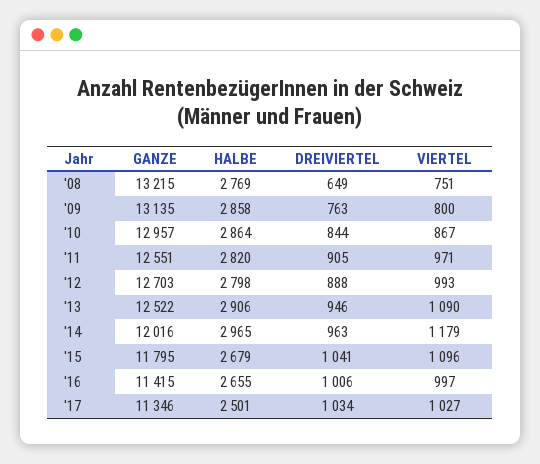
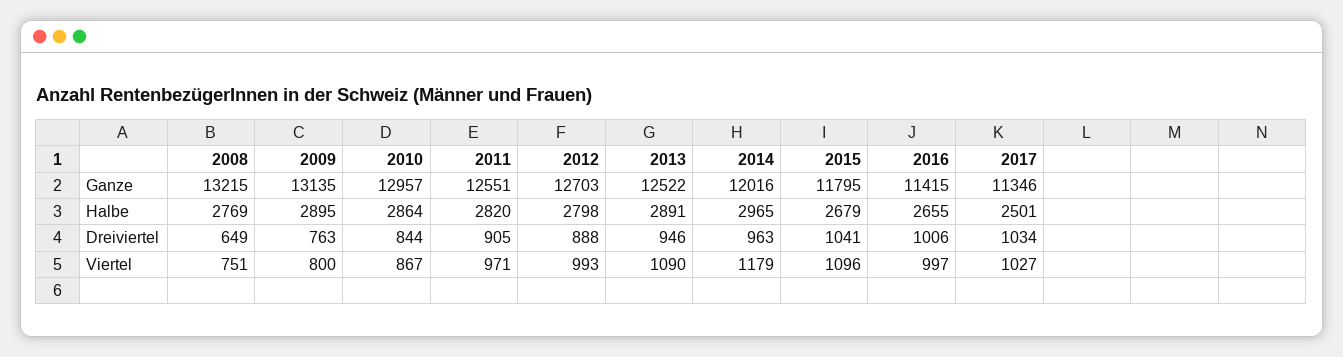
HALBE, '09: 2858 -> 2895
HALBE, '13: 2906 -> 2891

